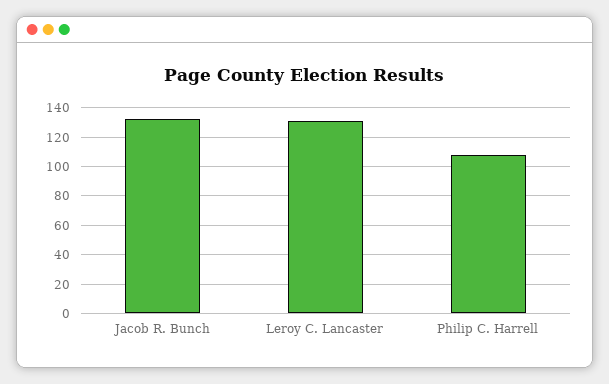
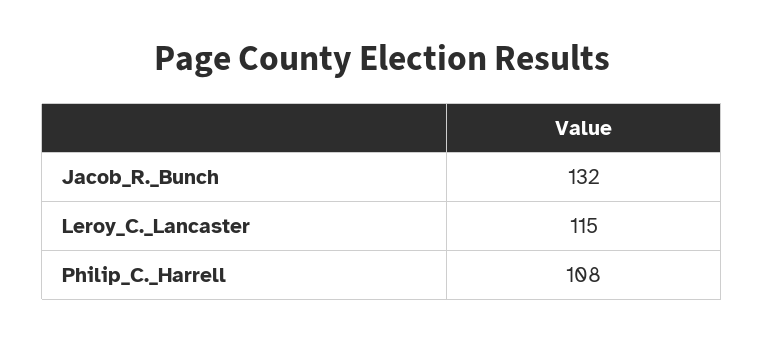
Leroy C. Lancaster: 130 -> 115

